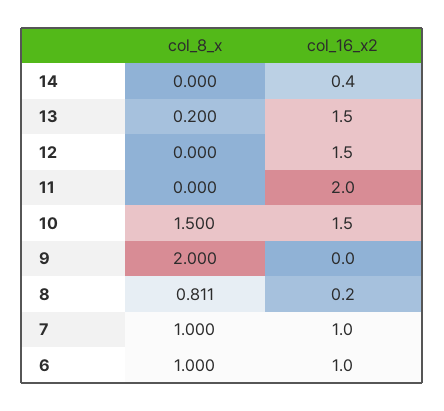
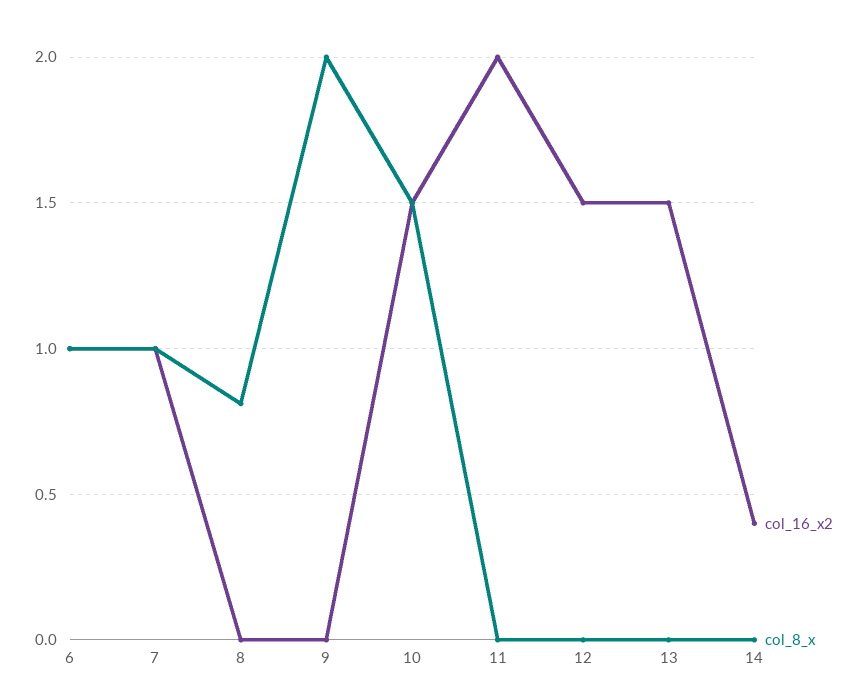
col_8_x, 13: 0.2 -> 0
col_16_x2, 8: 0.2 -> 0

